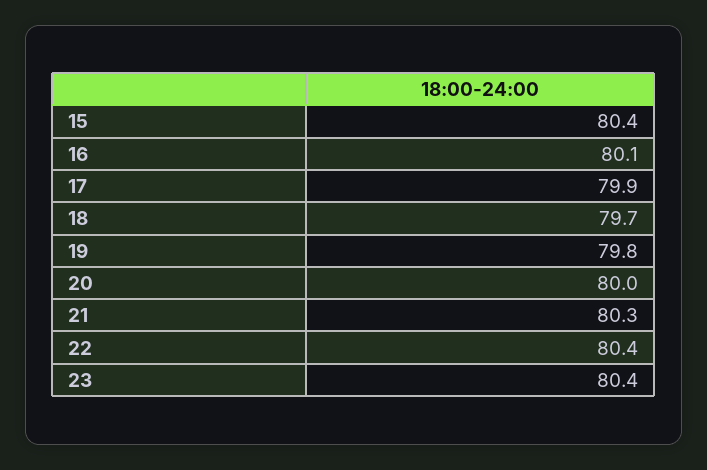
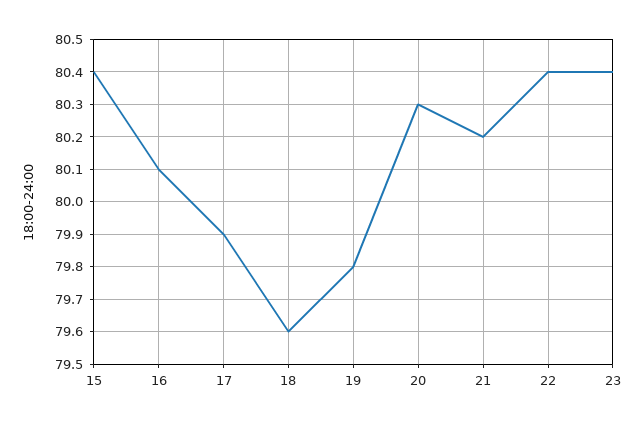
18: 79.7 -> 79.6
20: 80 -> 80.3
21: 80.3 -> 80.2

